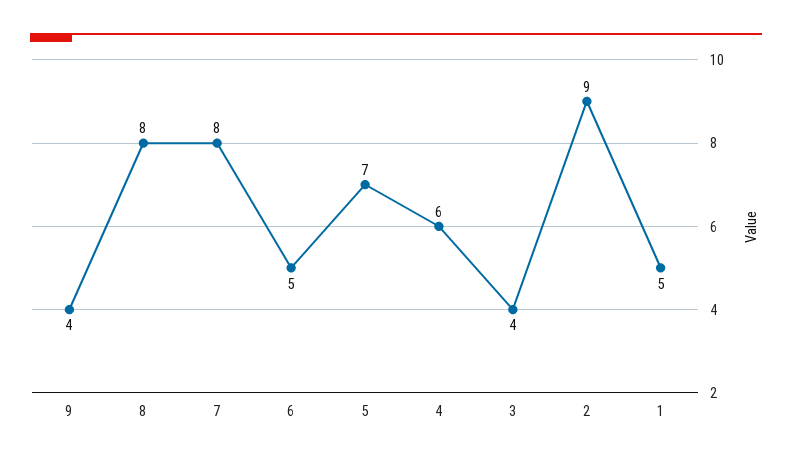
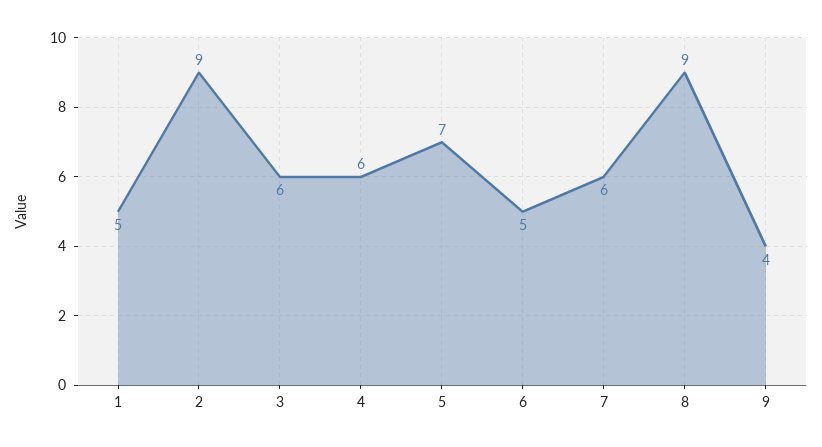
8: 8 -> 9
7: 8 -> 6
3: 4 -> 6

